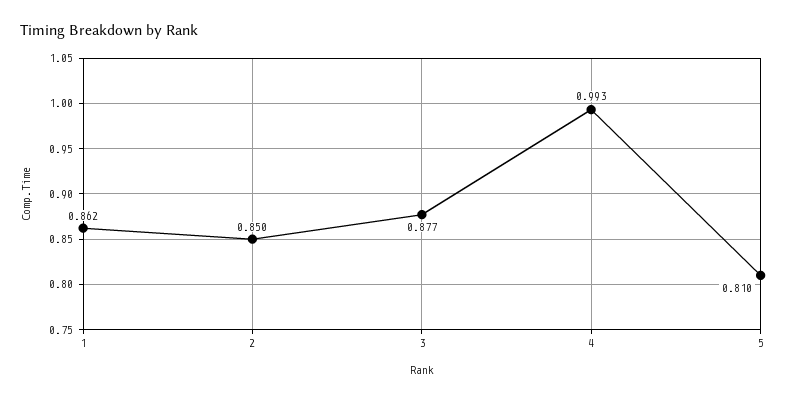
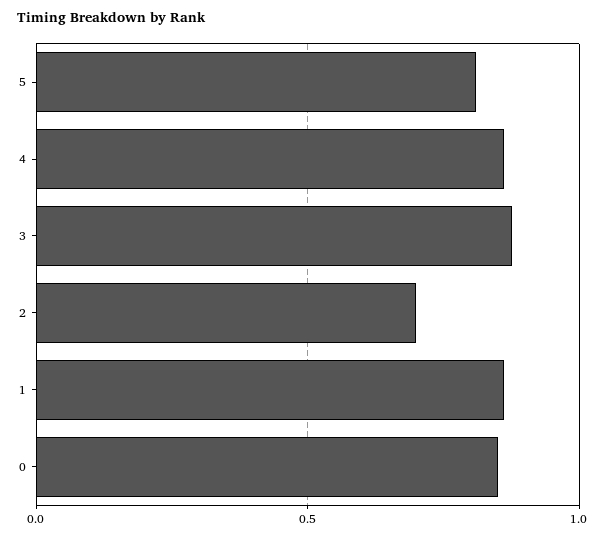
2: 0.85 -> 0.7
4: 0.993 -> 0.85
0: none -> 0.85

